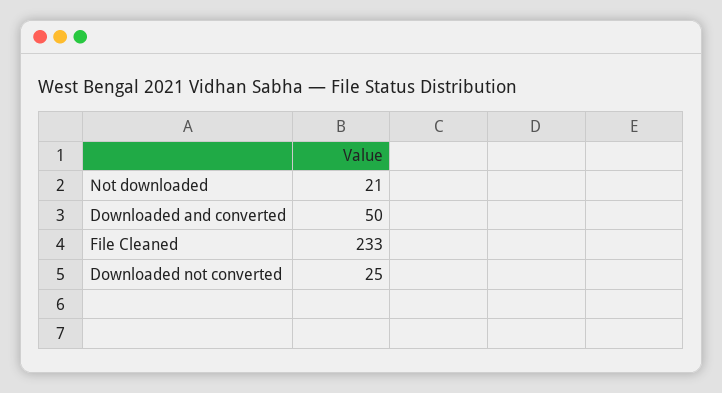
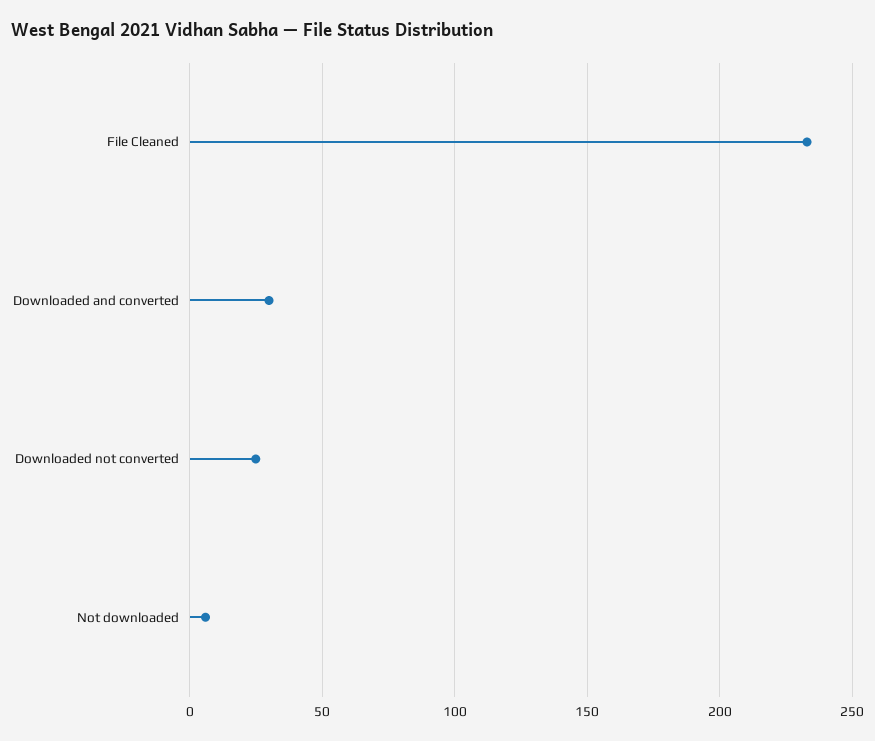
Not downloaded: 21 -> 5
Downloaded and converted: 50 -> 30

